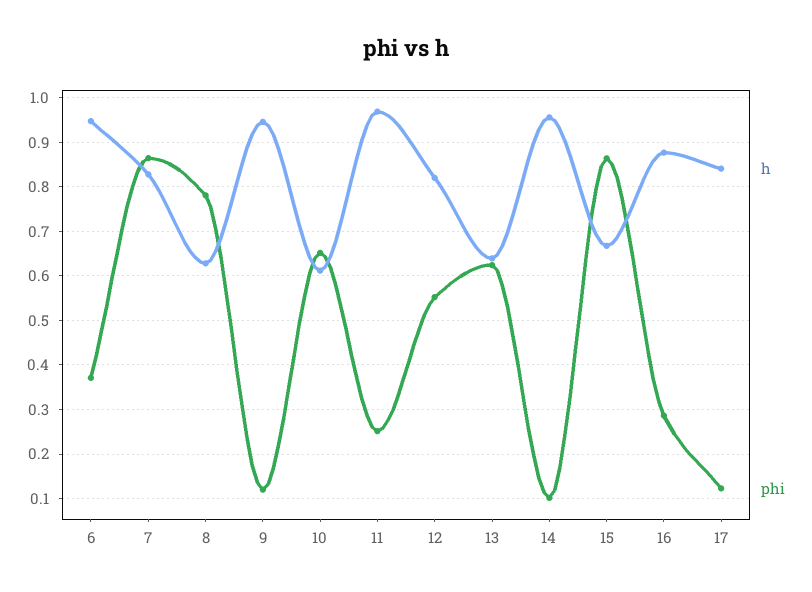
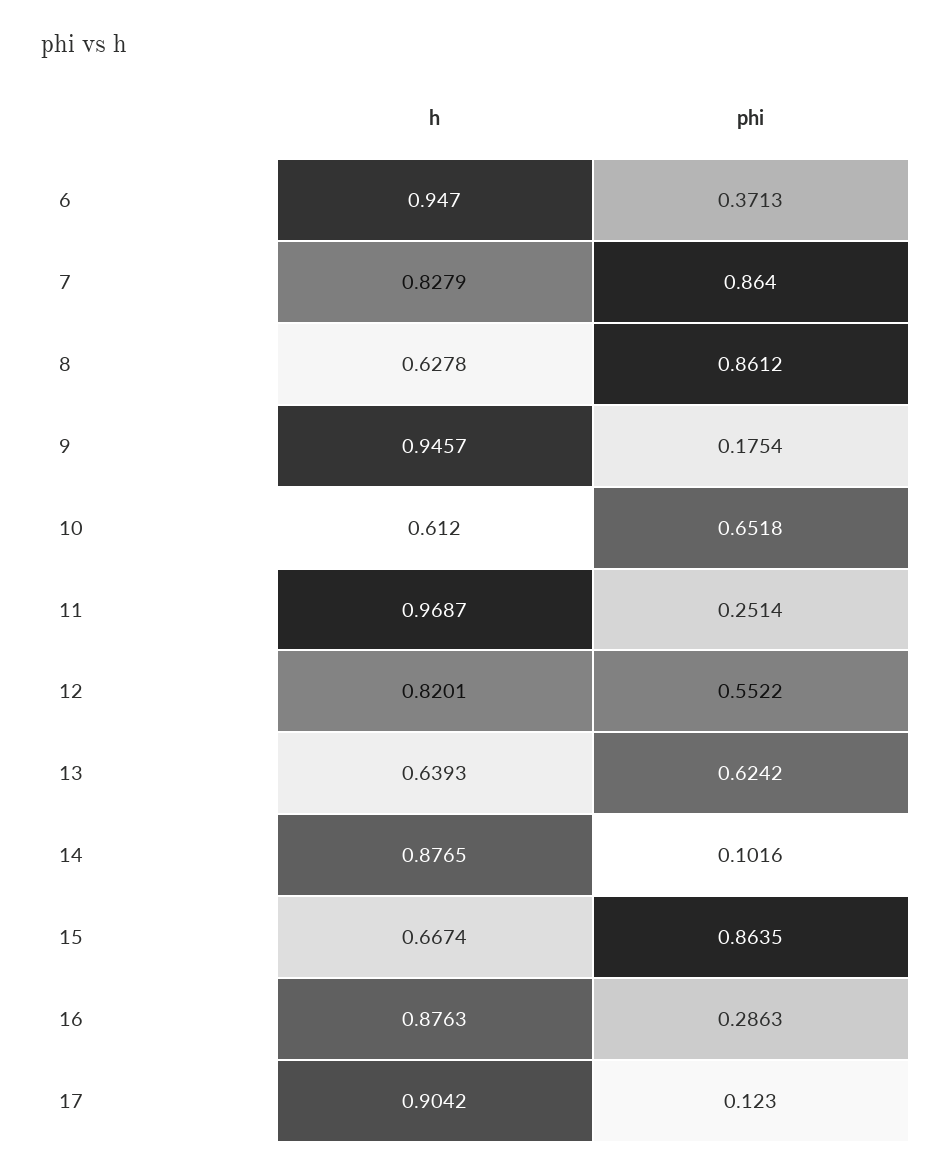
phi, 8: 0.78 -> 0.8612
phi, 9: 0.12 -> 0.1754
h, 14: 0.96 -> 0.8765
h, 17: 0.84 -> 0.9042

